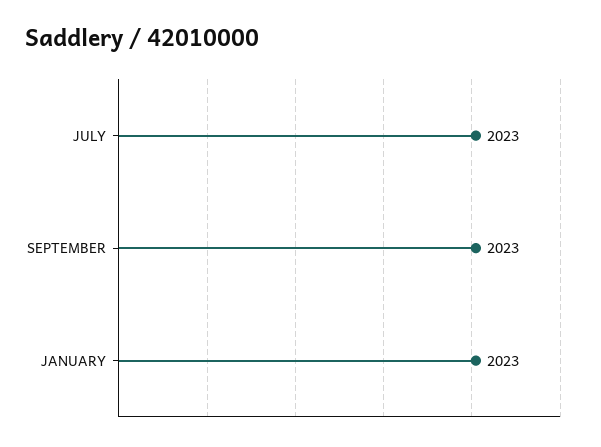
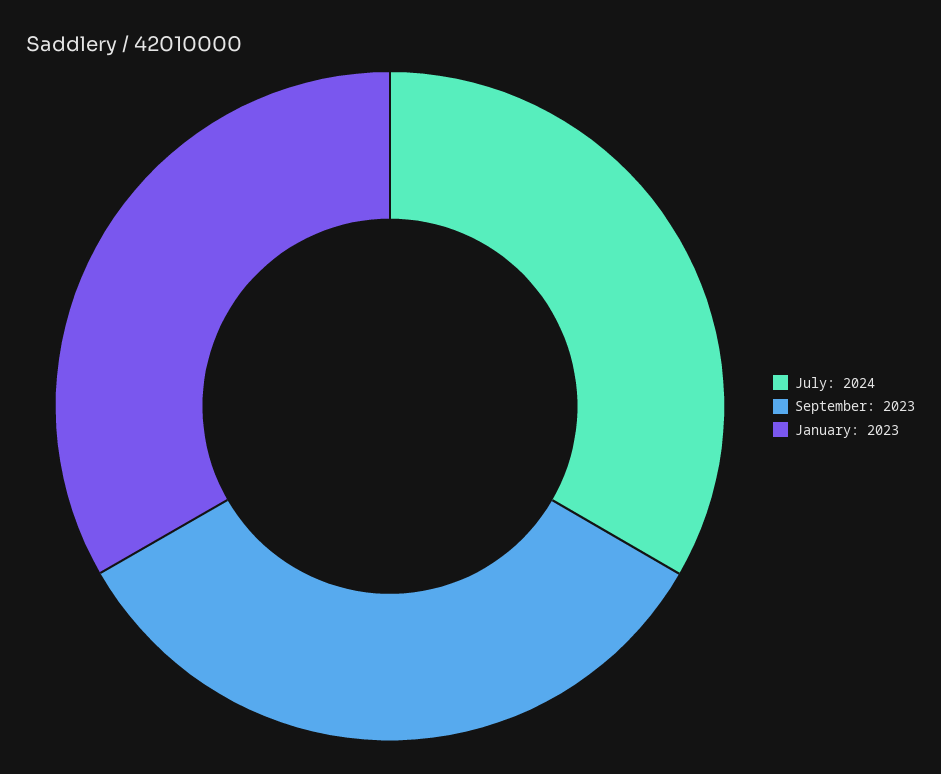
JULY: 2023 -> 2024

